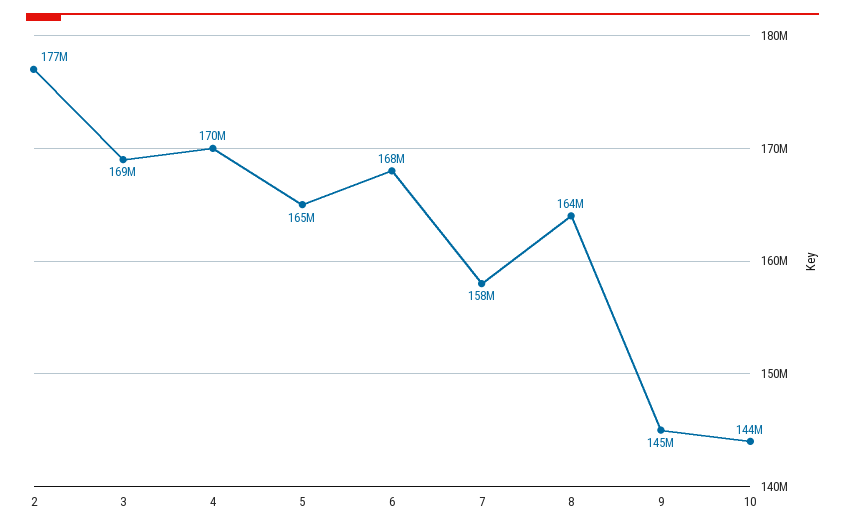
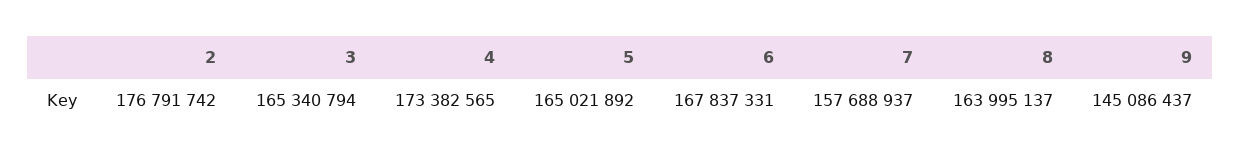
3: 169000000 -> 165340794
4: 170000000 -> 173382565
10: 144000000 -> none

